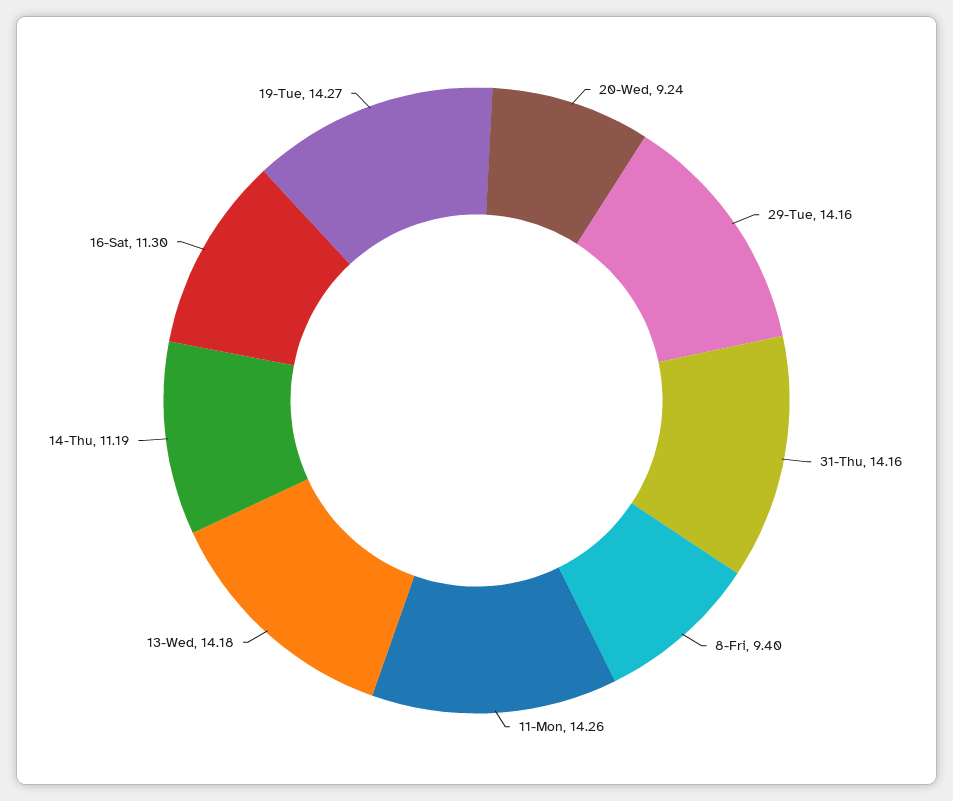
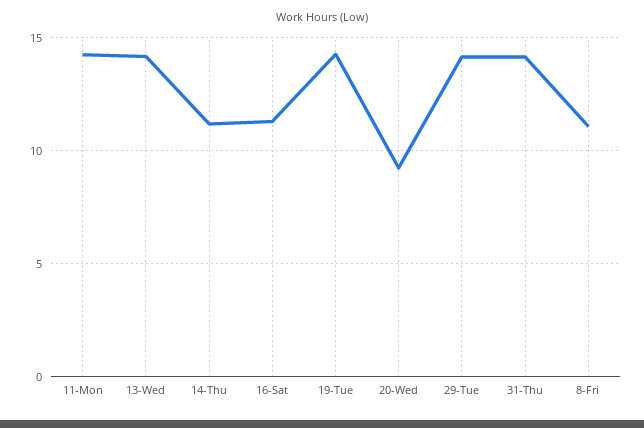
8-Fri: 9.4 -> 11

